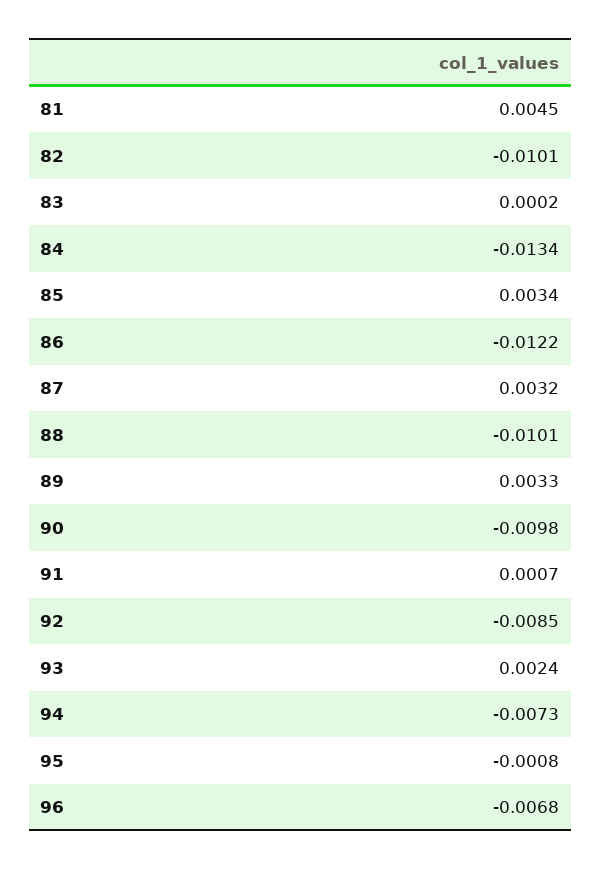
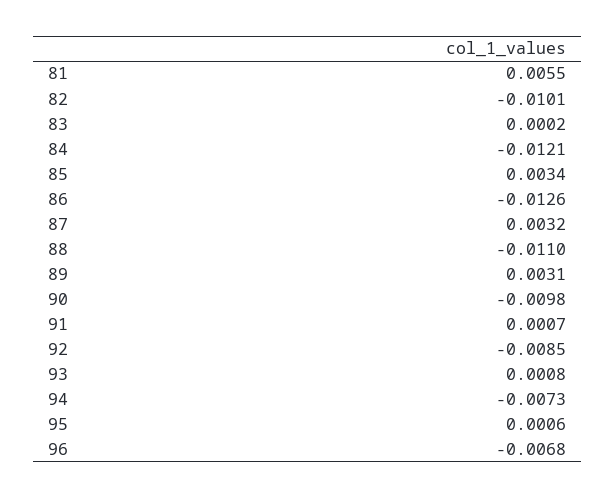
81: 0.0045 -> 0.0055
84: -0.0134 -> -0.0121
86: -0.0122 -> -0.0126
88: -0.0101 -> -0.011
89: 0.0033 -> 0.0031
93: 0.0024 -> 0.0008
95: -0.0008 -> 0.0006

